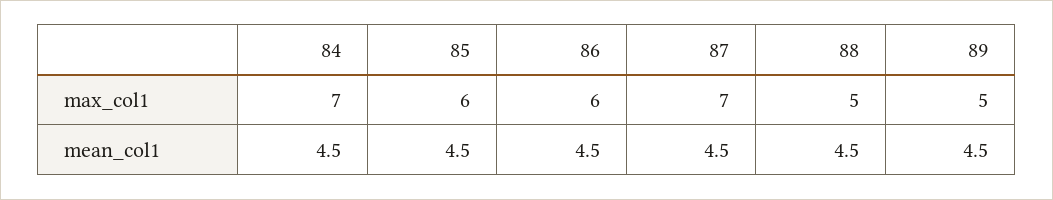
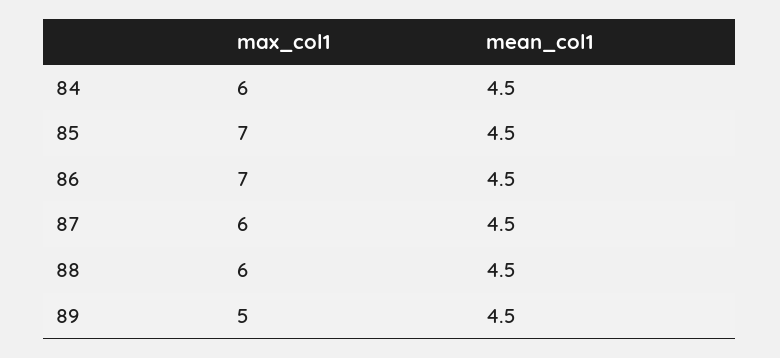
84, max_col1: 7 -> 6
85, max_col1: 6 -> 7
86, max_col1: 6 -> 7
87, max_col1: 7 -> 6
88, max_col1: 5 -> 6

